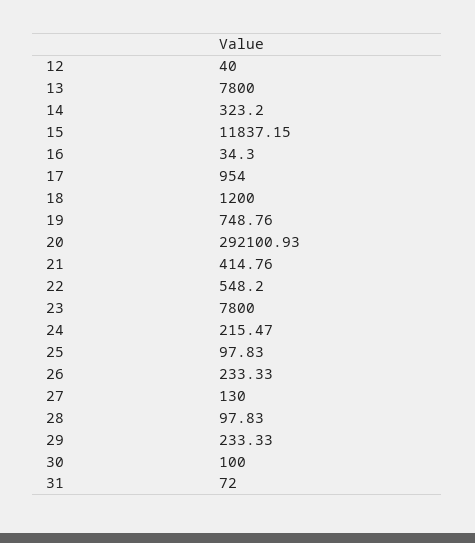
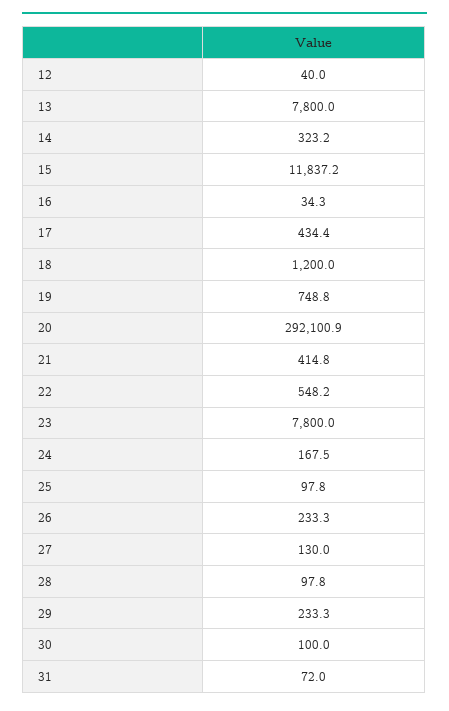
17: 954 -> 434.4
24: 215.47 -> 167.5

